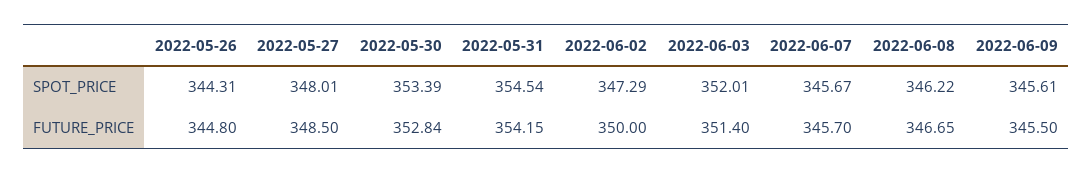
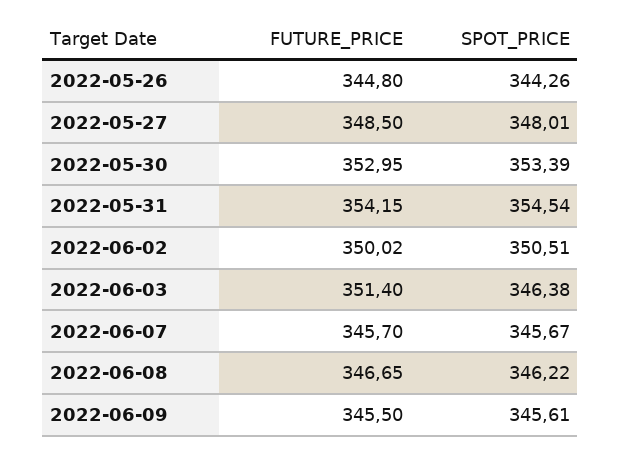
2022-05-26, SPOT_PRICE: 344.31 -> 344.26
2022-06-02, SPOT_PRICE: 347.29 -> 350.51
2022-06-03, SPOT_PRICE: 352.01 -> 346.38
2022-05-30, FUTURE_PRICE: 352.84 -> 352.95
2022-06-02, FUTURE_PRICE: 350 -> 350.02

